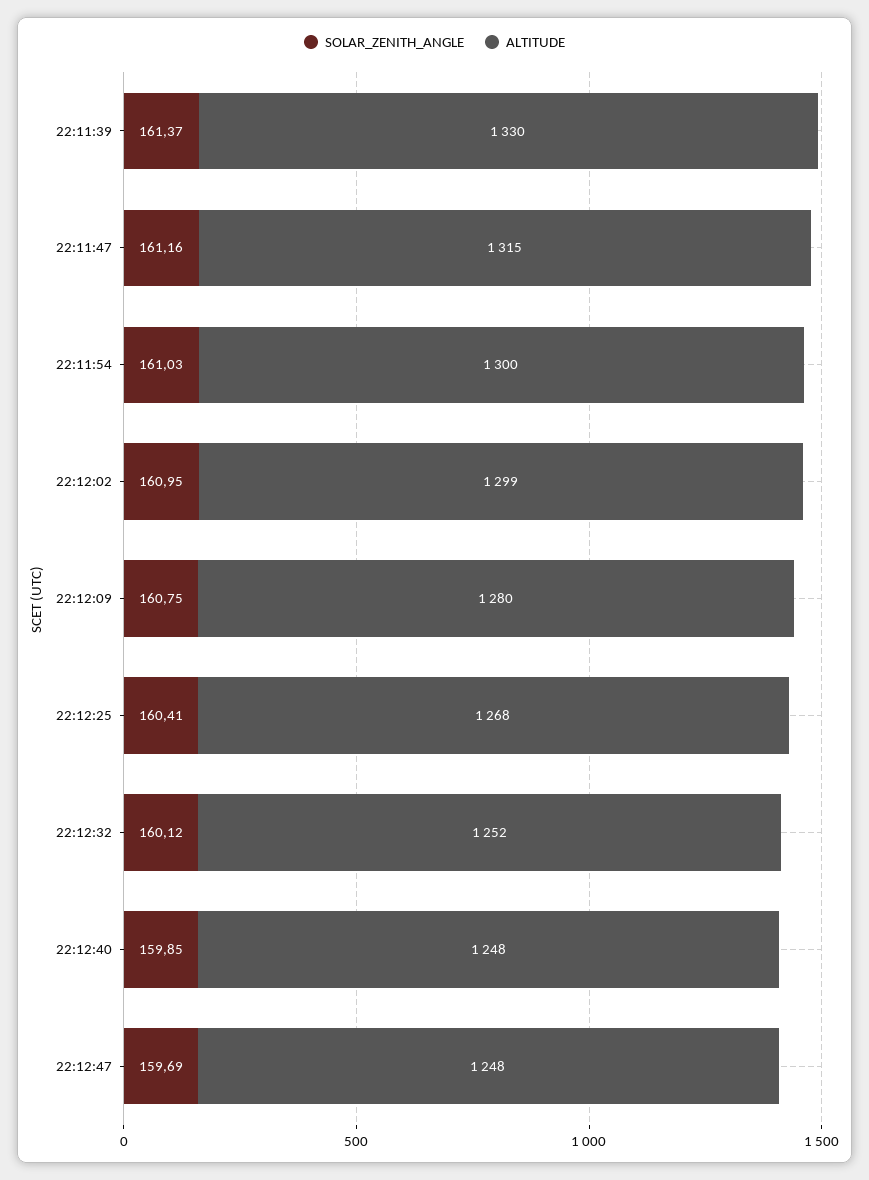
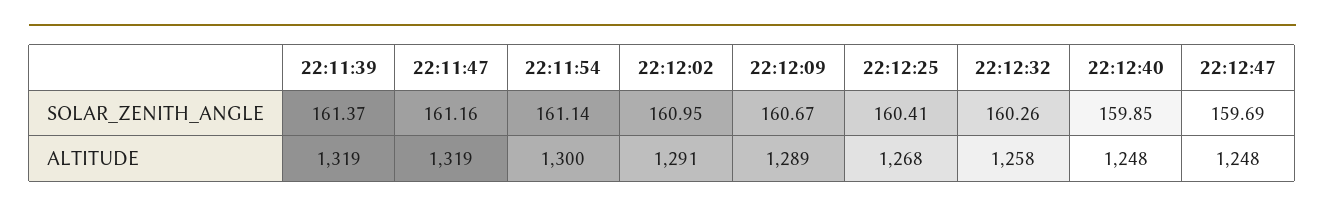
ALTITUDE, 22:11:39: 1330 -> 1319
ALTITUDE, 22:11:47: 1315 -> 1319
SOLAR_ZENITH_ANGLE, 22:11:54: 161.03 -> 161.14
ALTITUDE, 22:12:02: 1299 -> 1291
SOLAR_ZENITH_ANGLE, 22:12:09: 160.75 -> 160.67
ALTITUDE, 22:12:09: 1280 -> 1289
SOLAR_ZENITH_ANGLE, 22:12:32: 160.12 -> 160.26
ALTITUDE, 22:12:32: 1252 -> 1258

